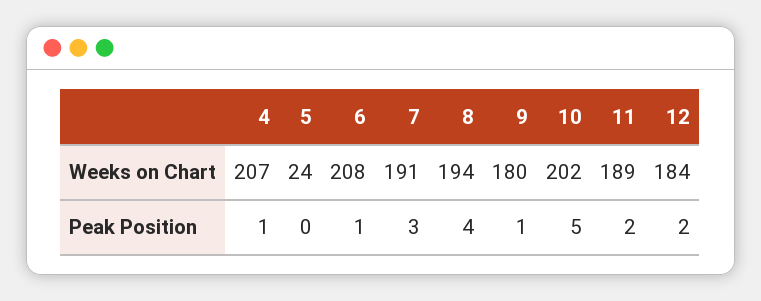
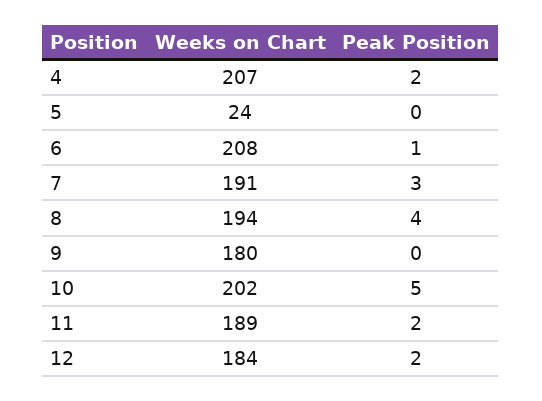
4, Peak Position: 1 -> 2
9, Peak Position: 1 -> 0

